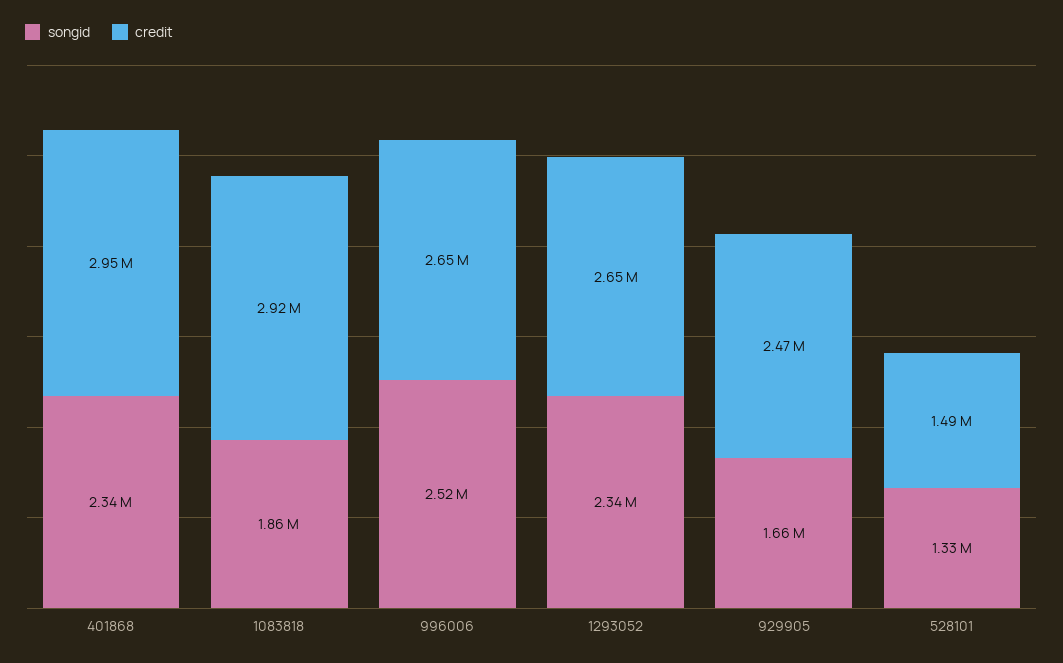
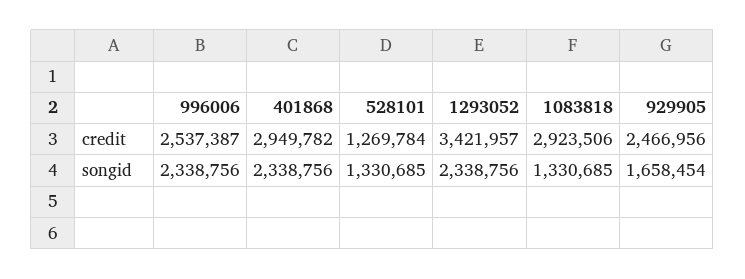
songid, 1083818: 1860000 -> 1330685
songid, 996006: 2520000 -> 2338756
credit, 996006: 2650000 -> 2537387
credit, 1293052: 2650000 -> 3421957
credit, 528101: 1490000 -> 1269784

